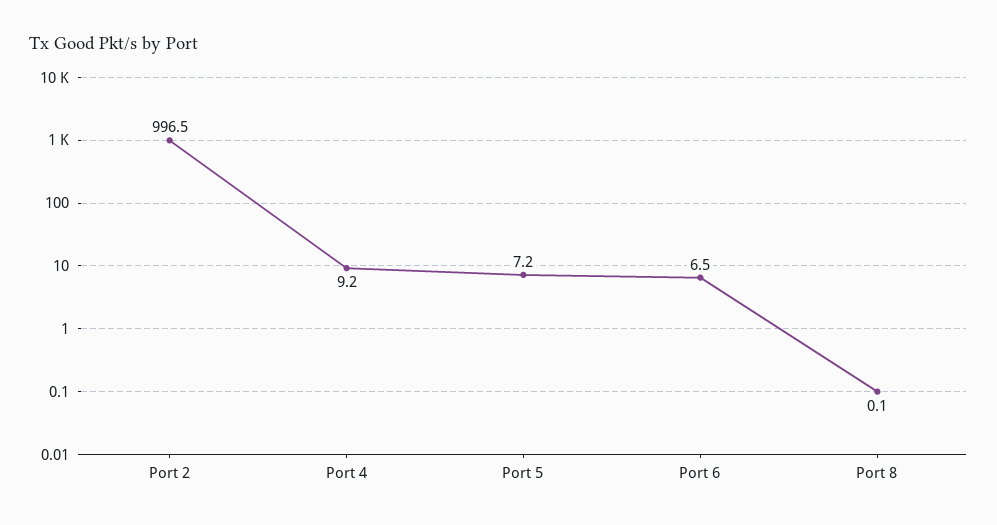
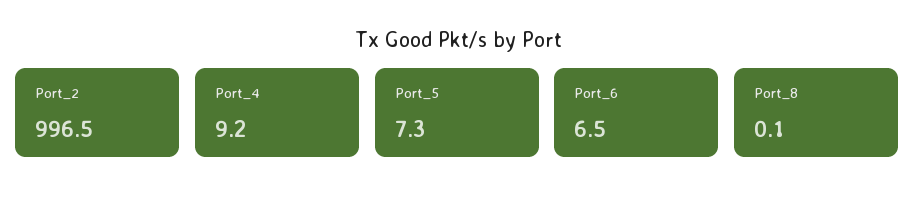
Port 5: 7.2 -> 7.3

